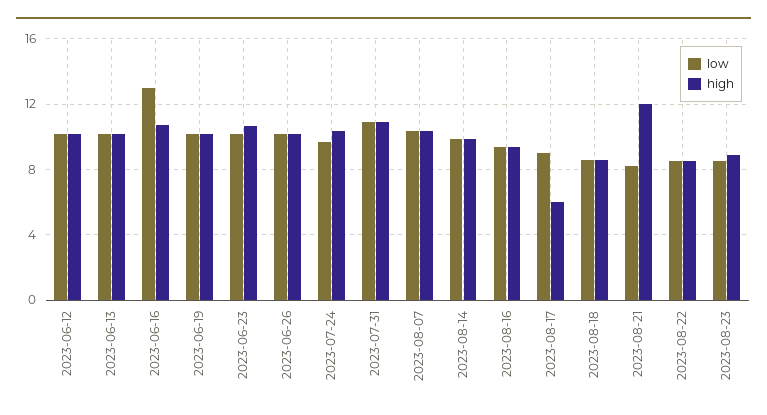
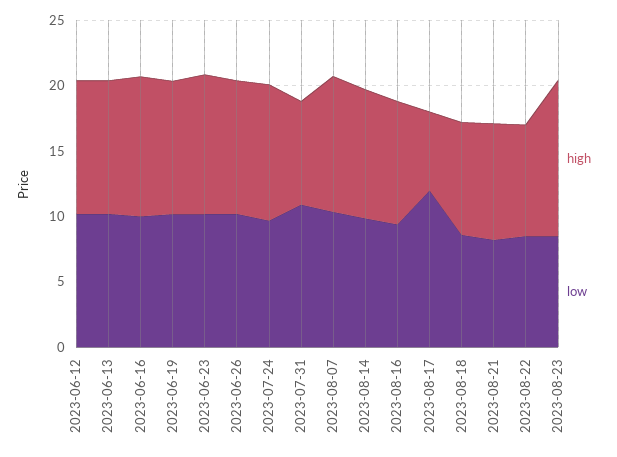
low, 2023-06-16: 13 -> 10
high, 2023-07-31: 11 -> 8
low, 2023-08-17: 9 -> 12
high, 2023-08-21: 12 -> 9
high, 2023-08-23: 9 -> 12

